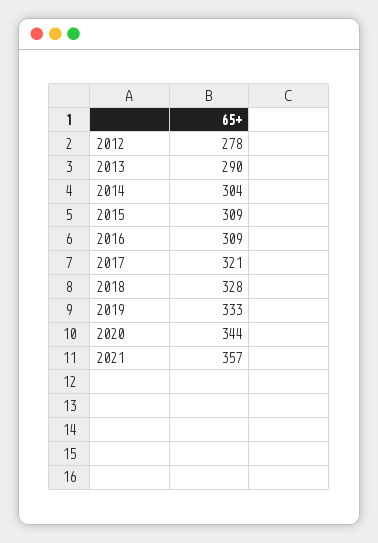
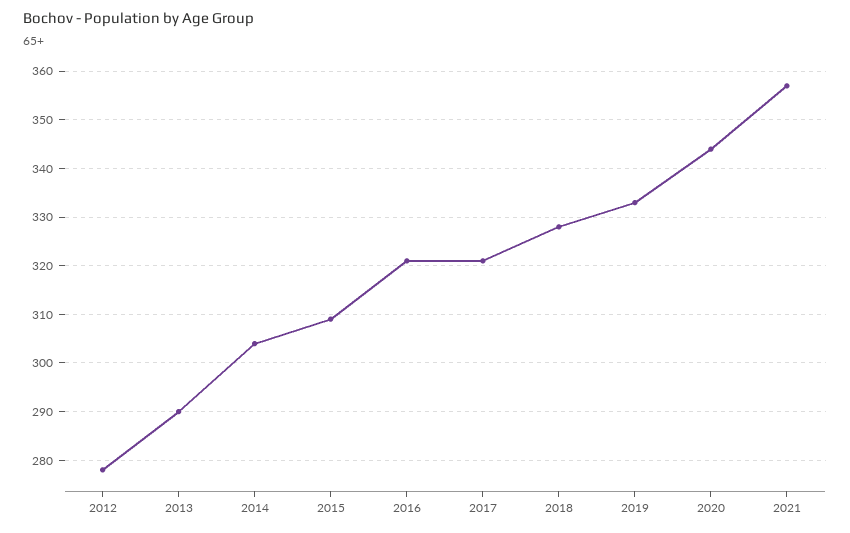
2016: 309 -> 320

